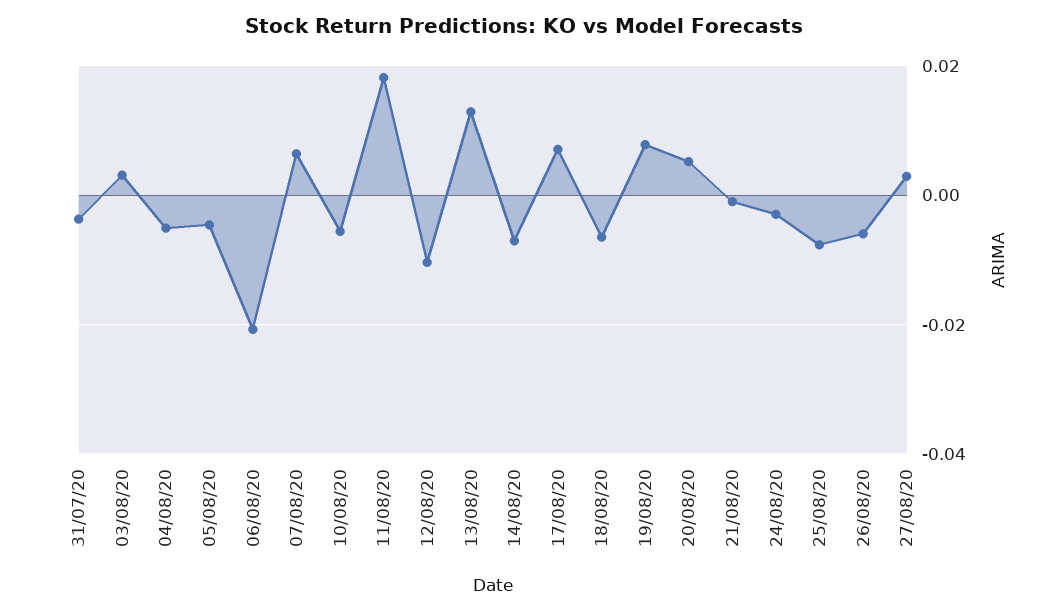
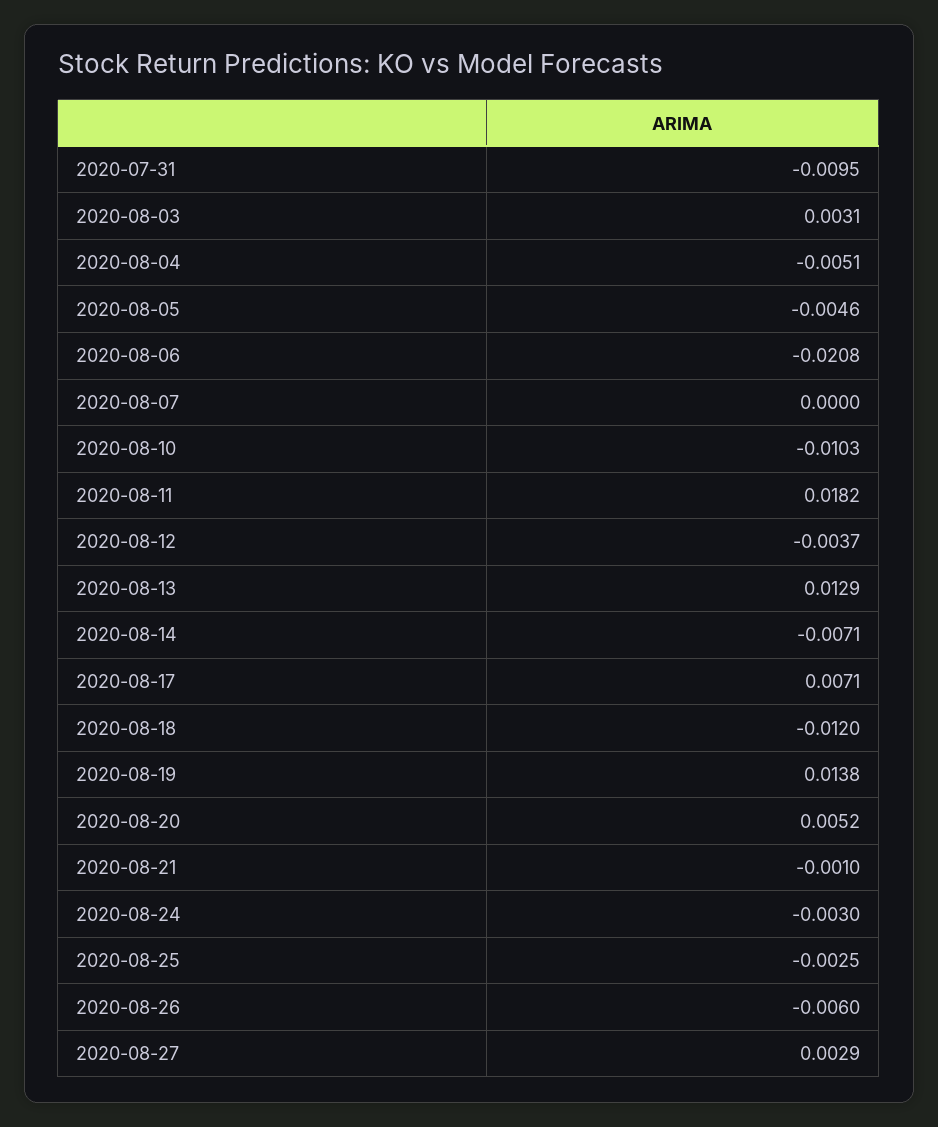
31/07/20: -0.004 -> -0.0095
07/08/20: 0.006 -> 0
10/08/20: -0.006 -> -0.0103
12/08/20: -0.01 -> -0.0037
18/08/20: -0.006 -> -0.012
19/08/20: 0.008 -> 0.0138
25/08/20: -0.008 -> -0.0025

